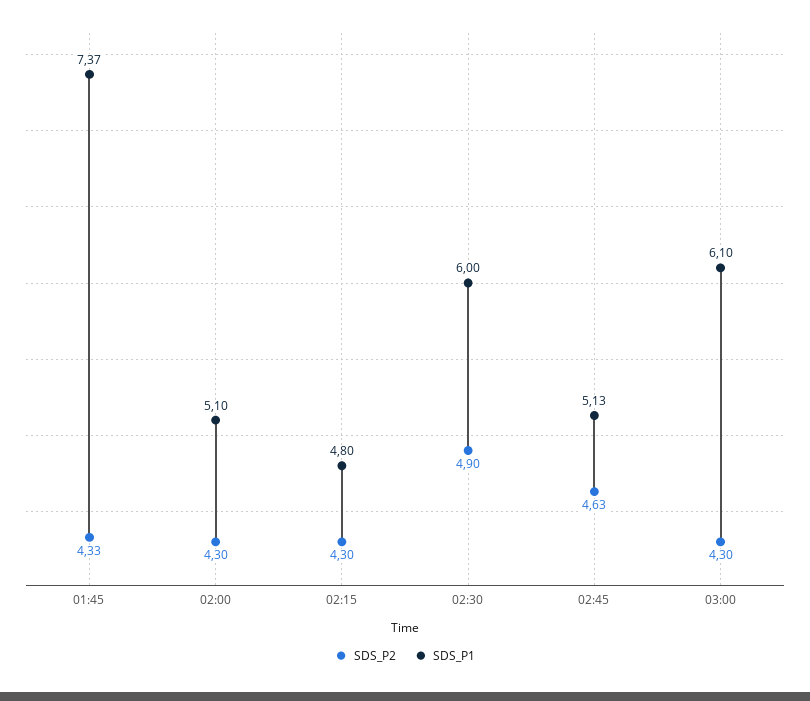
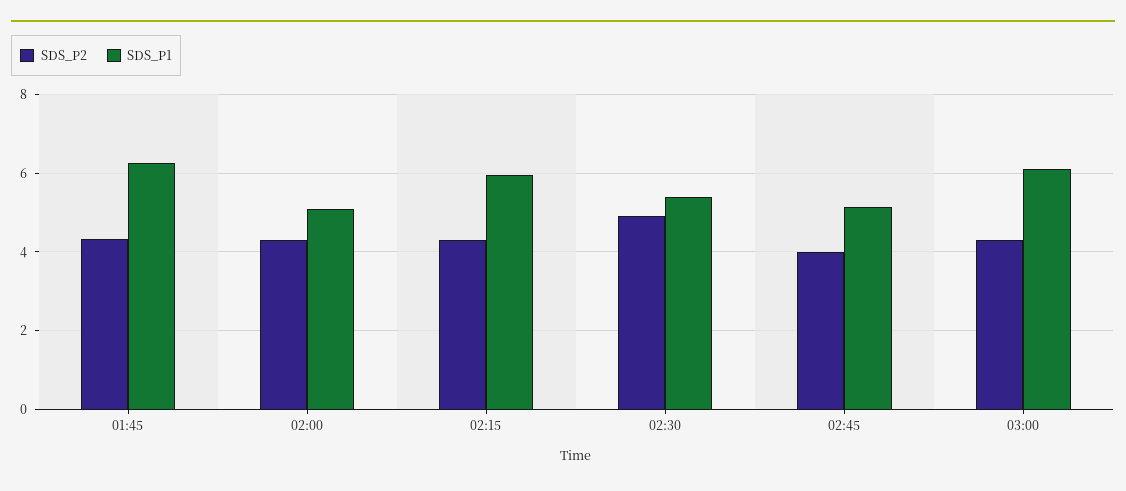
SDS_P1, 01:45: 7.37 -> 6.2
SDS_P1, 02:15: 4.8 -> 6
SDS_P1, 02:30: 6 -> 5.4
SDS_P2, 02:45: 4.63 -> 4

